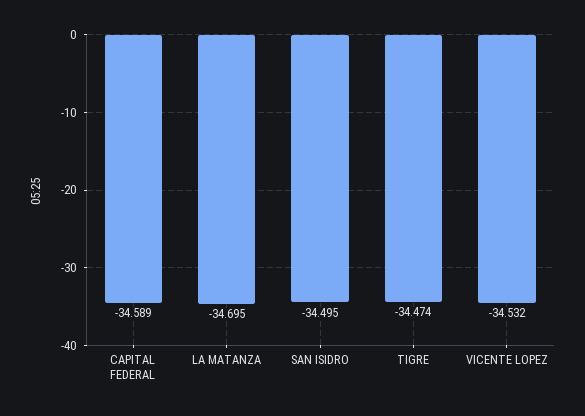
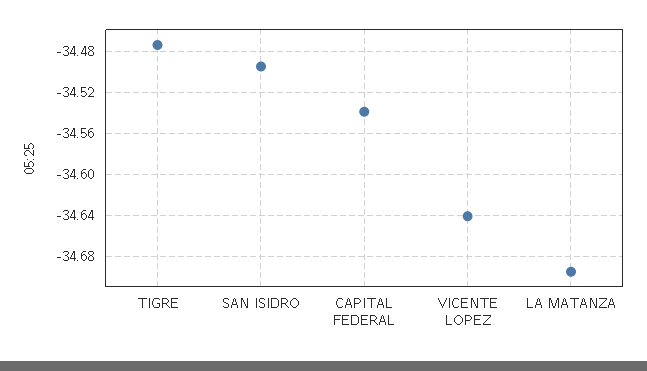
CAPITAL FEDERAL: -34.589 -> -34.54
VICENTE LOPEZ: -34.532 -> -34.64

